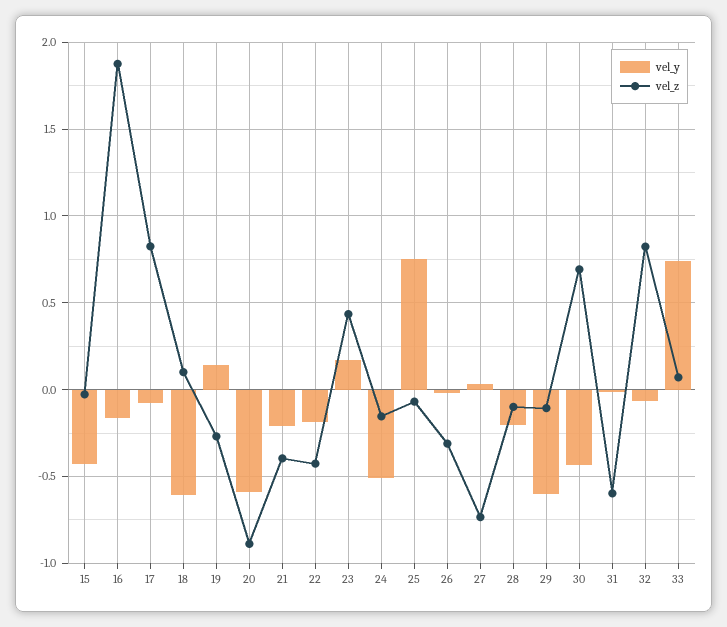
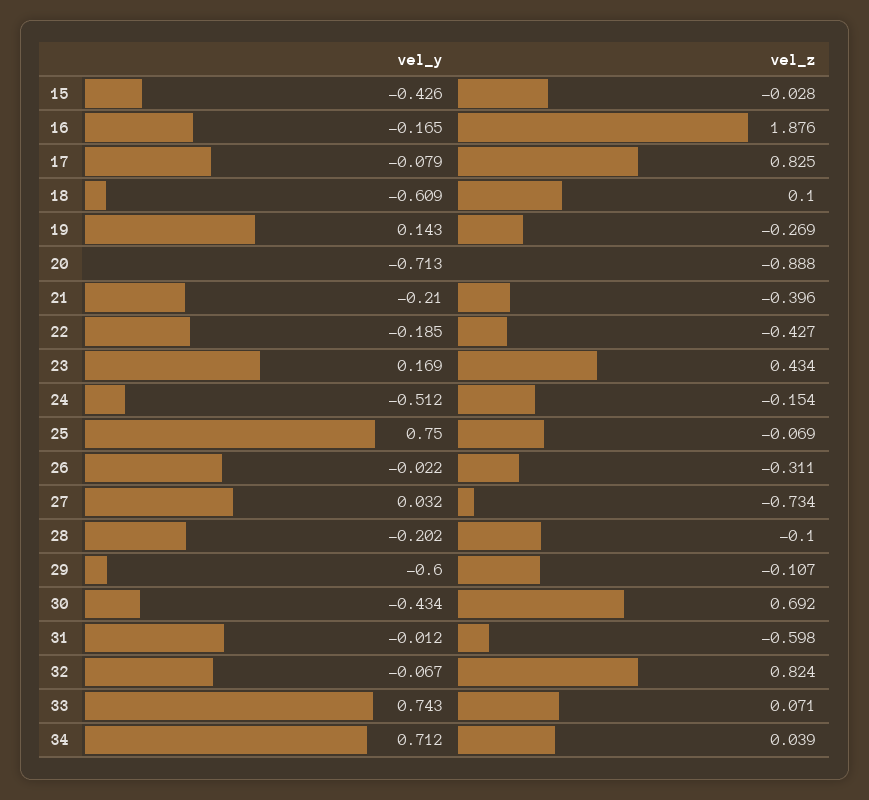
vel_y, 20: -0.6 -> -0.713
vel_y, 34: none -> 0.712
vel_z, 34: none -> 0.039

